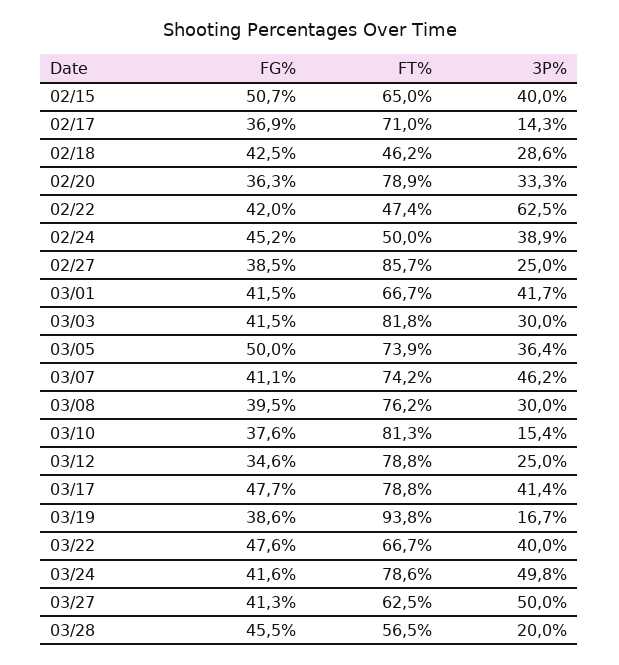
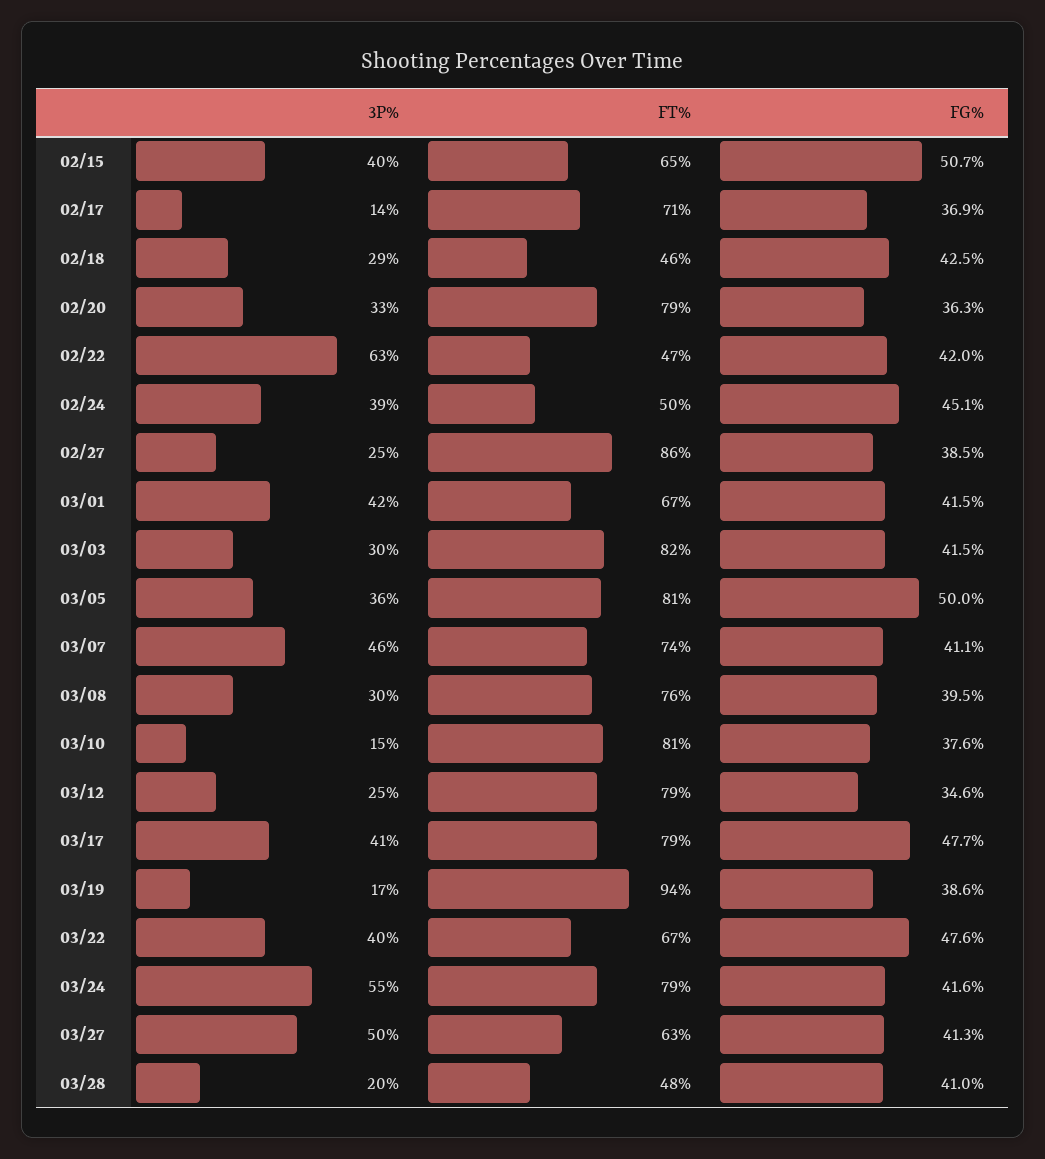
FG%, 02/24: 45.2 -> 45.1
FT%, 03/05: 73.9 -> 81
3P%, 03/24: 49.8 -> 55
FG%, 03/28: 45.5 -> 41
FT%, 03/28: 56.5 -> 48

